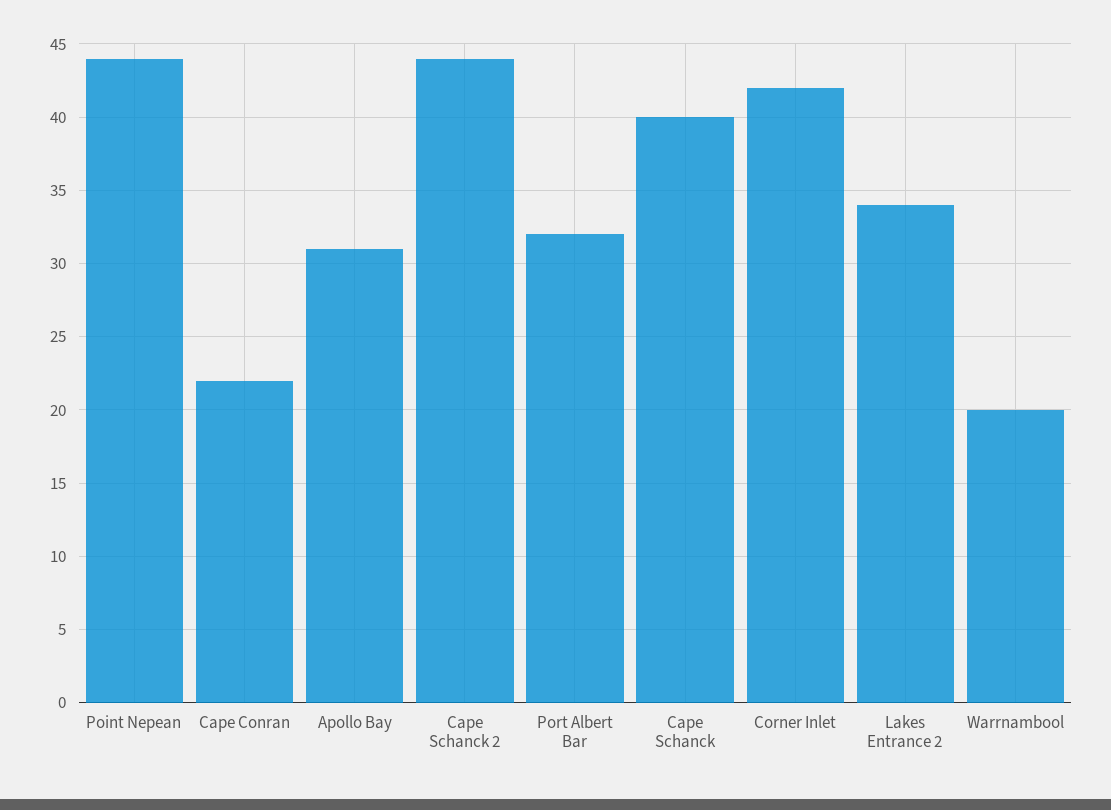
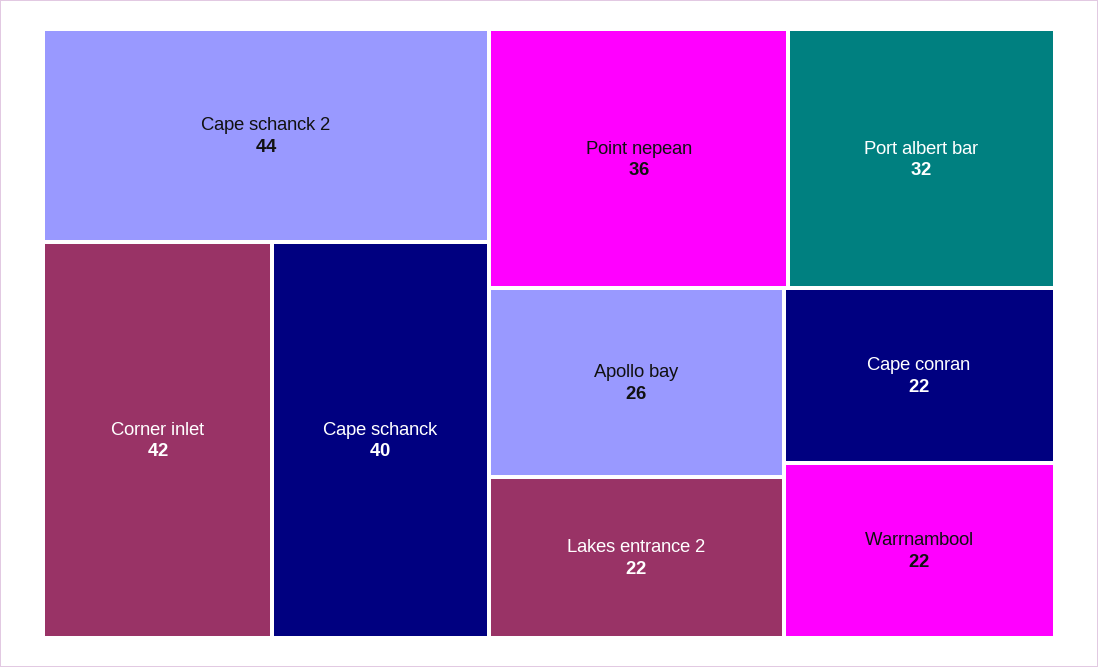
Point Nepean: 44 -> 36
Apollo Bay: 31 -> 26
Lakes Entrance 2: 34 -> 22
Warrnambool: 20 -> 22

